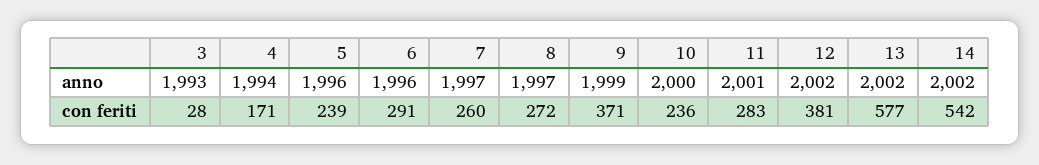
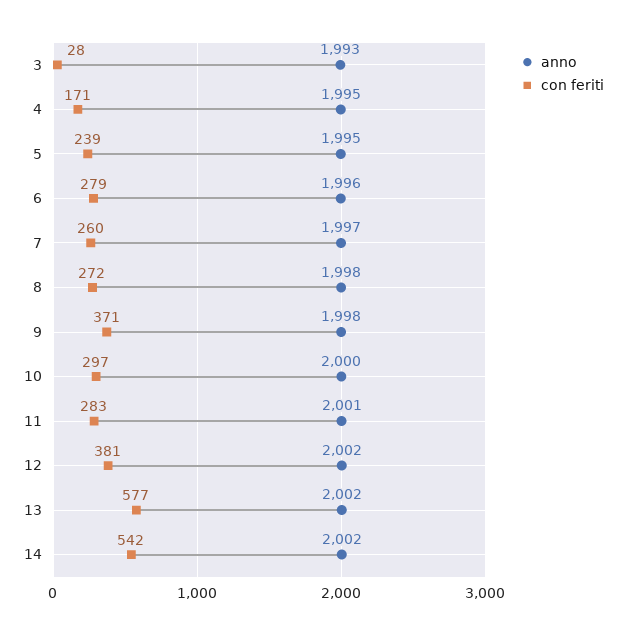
anno, 4: 1994 -> 1995
anno, 5: 1996 -> 1995
anno, 8: 1997 -> 1998
anno, 9: 1999 -> 1998
con feriti, 6: 291 -> 279
con feriti, 10: 236 -> 297

